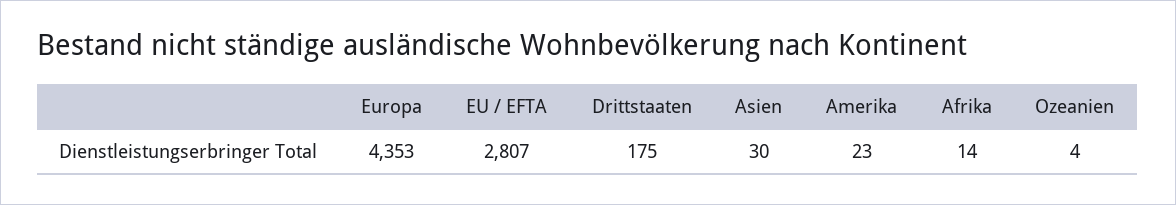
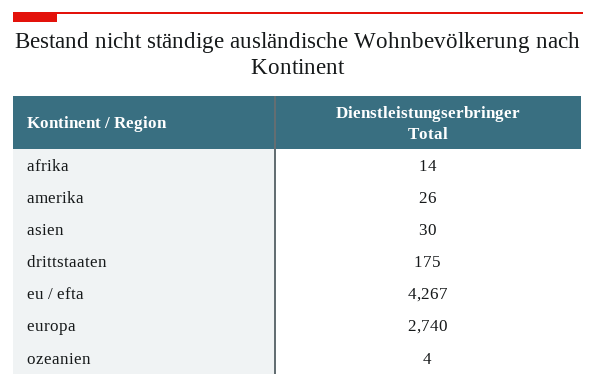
Europa: 4353 -> 2740
EU / EFTA: 2807 -> 4267
Amerika: 23 -> 26

